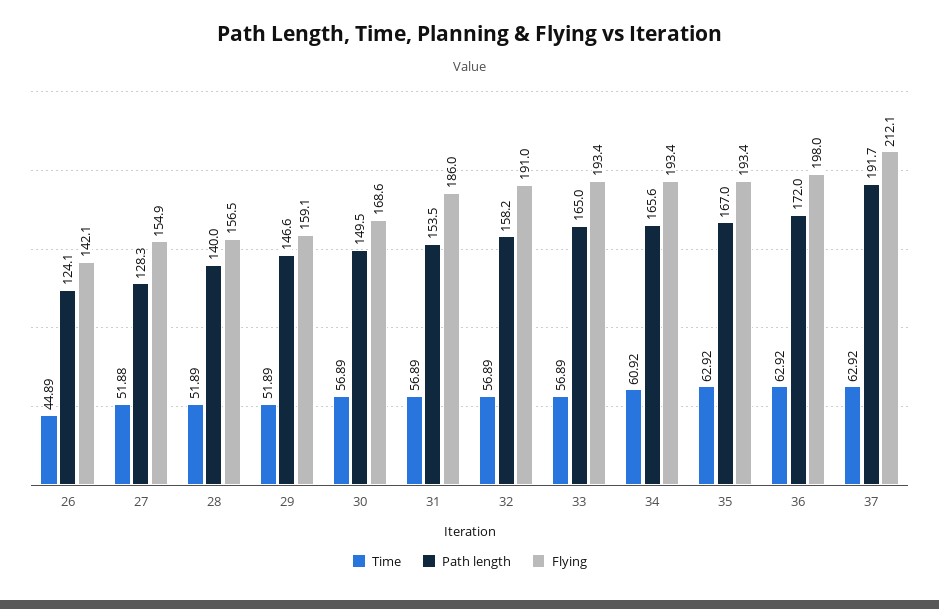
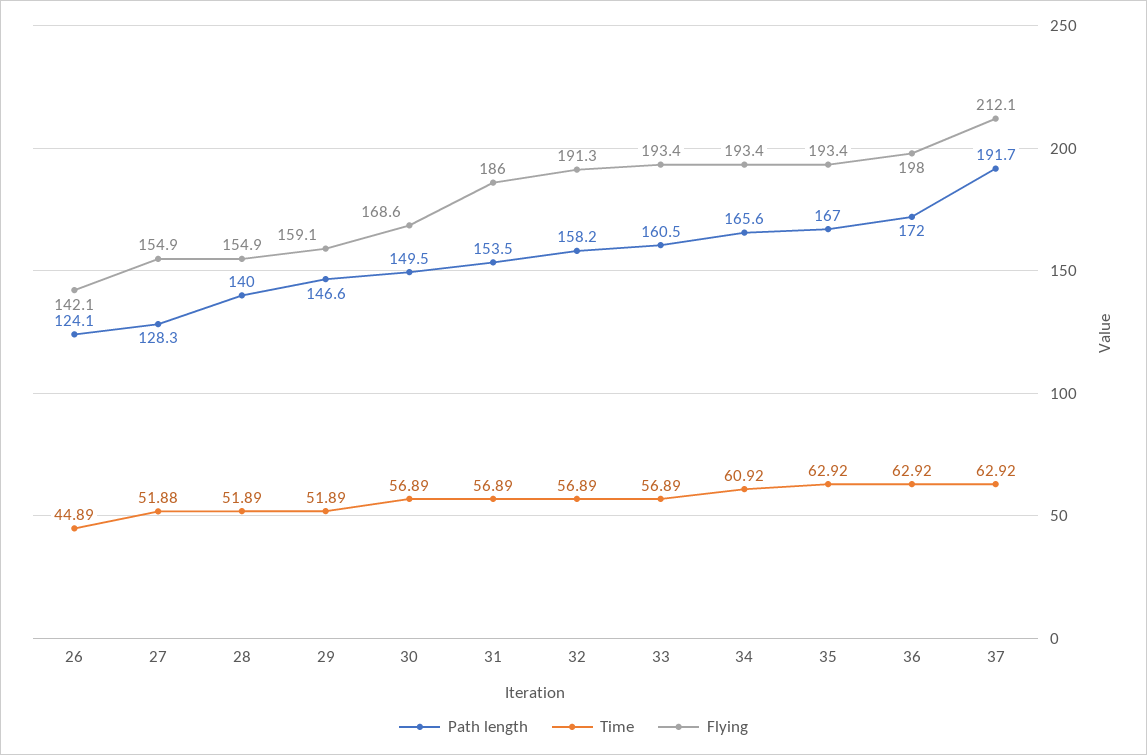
Flying, 28: 156.5 -> 154.9
Flying, 32: 191 -> 191.3
Path length, 33: 165 -> 160.5

